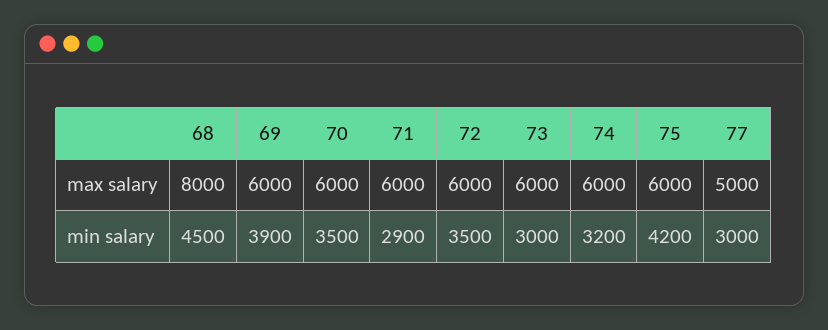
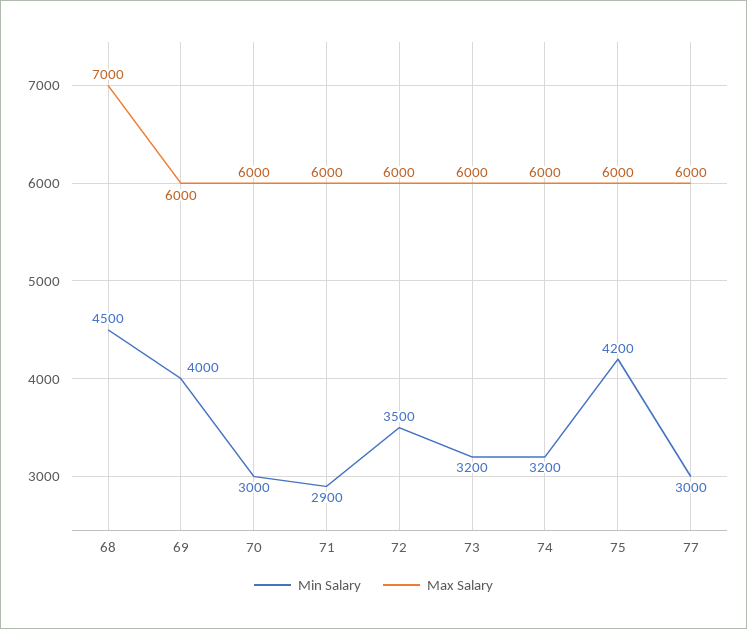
max salary, 68: 8000 -> 7000
max salary, 77: 5000 -> 6000
min salary, 69: 3900 -> 4000
min salary, 70: 3500 -> 3000
min salary, 73: 3000 -> 3200

